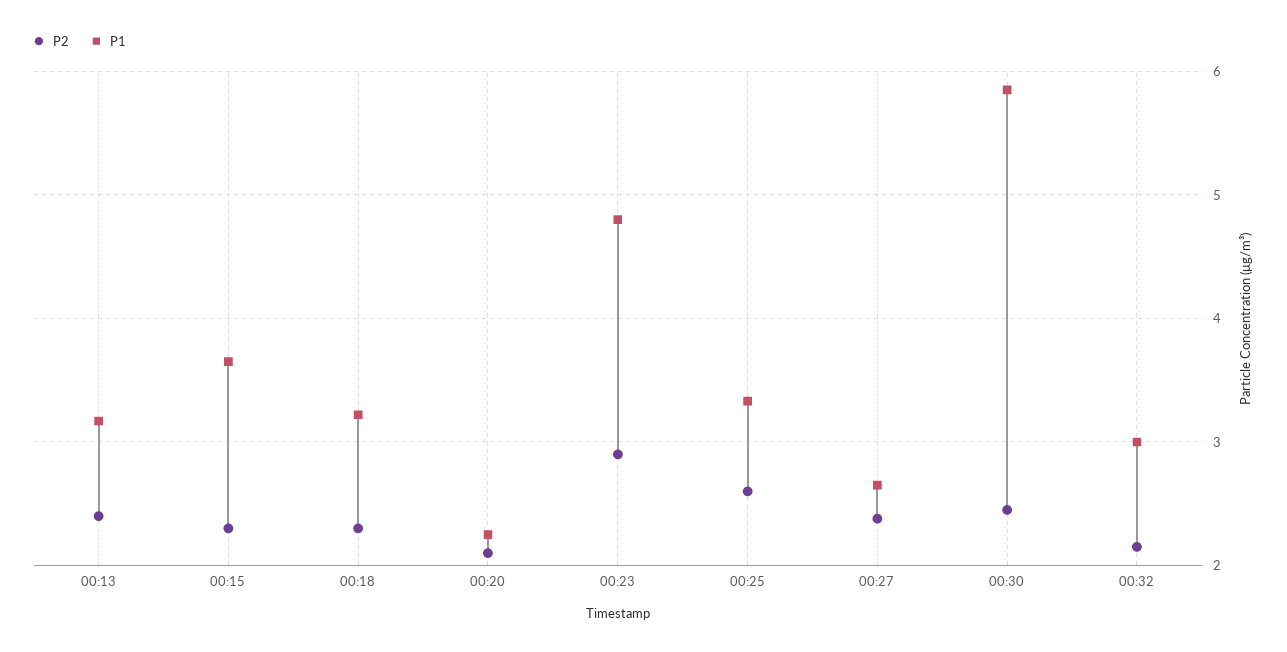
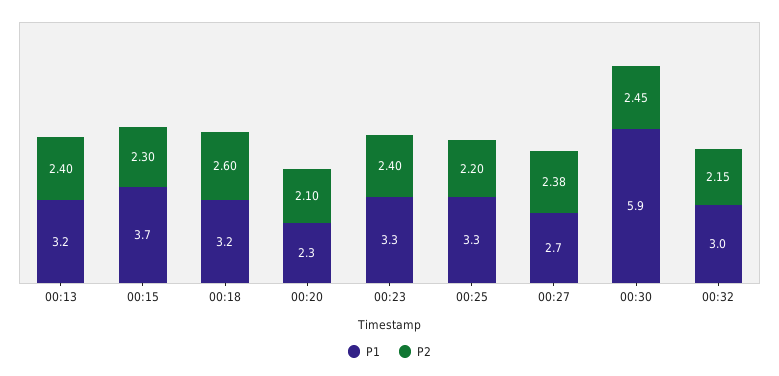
P2, 00:18: 2.3 -> 2.6
P2, 00:23: 2.9 -> 2.4
P1, 00:23: 4.8 -> 3.3
P2, 00:25: 2.6 -> 2.2

